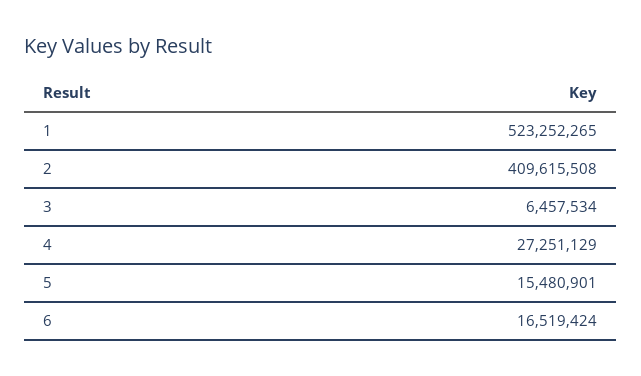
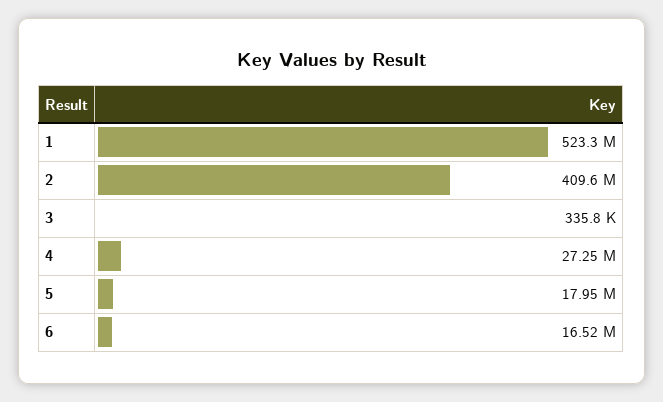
3: 6457534 -> 335800
5: 15480901 -> 17950000

